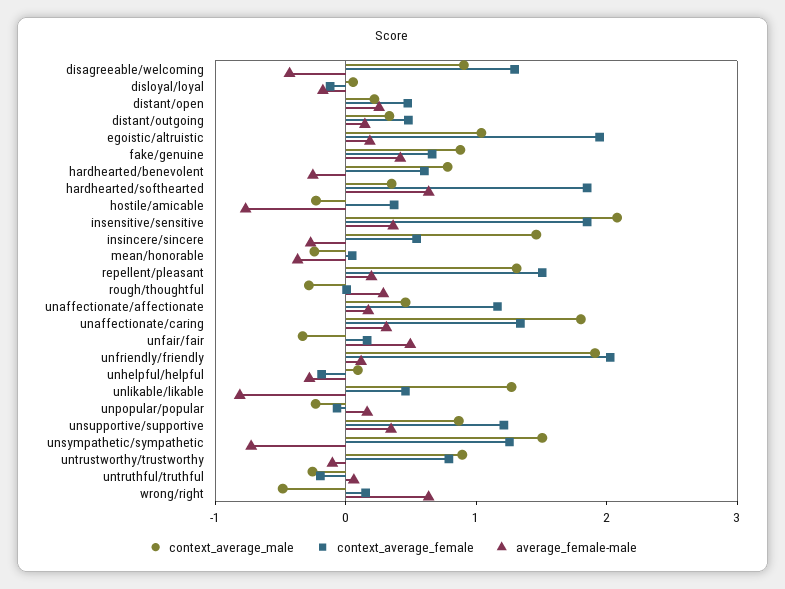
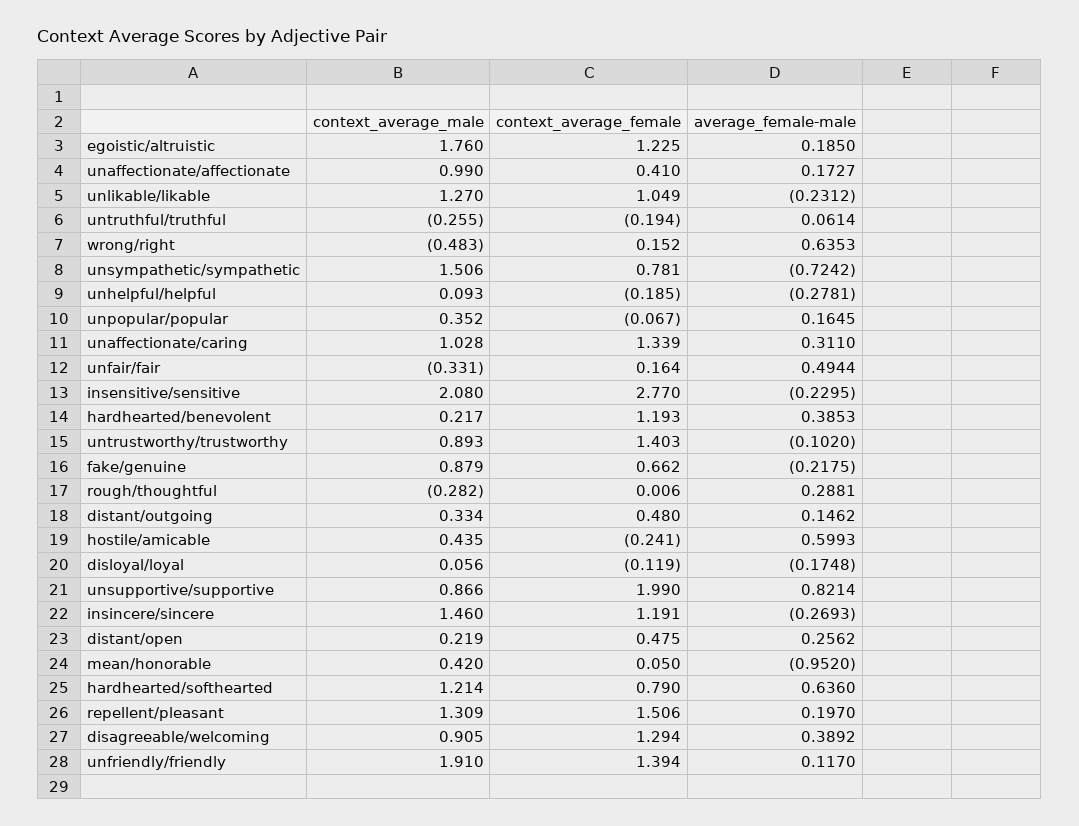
average_female-male, disagreeable/welcoming: -0.4 -> 0.3892
context_average_male, egoistic/altruistic: 1 -> 1.76
context_average_female, egoistic/altruistic: 2 -> 1.225
average_female-male, fake/genuine: 0.4 -> -0.2175
context_average_male, hardhearted/benevolent: 0.8 -> 0.217
context_average_female, hardhearted/benevolent: 0.6 -> 1.193
average_female-male, hardhearted/benevolent: -0.2 -> 0.3853
context_average_male, hardhearted/softhearted: 0.4 -> 1.214
context_average_female, hardhearted/softhearted: 1.8 -> 0.79
context_average_male, hostile/amicable: -0.2 -> 0.435
context_average_female, hostile/amicable: 0.4 -> -0.241
average_female-male, hostile/amicable: -0.8 -> 0.5993
context_average_female, insensitive/sensitive: 1.8 -> 2.77
average_female-male, insensitive/sensitive: 0.4 -> -0.2295
context_average_female, insincere/sincere: 0.6 -> 1.191
context_average_male, mean/honorable: -0.2 -> 0.42
average_female-male, mean/honorable: -0.4 -> -0.952
context_average_male, unaffectionate/affectionate: 0.4 -> 0.99
context_average_female, unaffectionate/affectionate: 1.2 -> 0.41
context_average_male, unaffectionate/caring: 1.8 -> 1.028
context_average_female, unfriendly/friendly: 2 -> 1.394
context_average_female, unlikable/likable: 0.4 -> 1.049
average_female-male, unlikable/likable: -0.8 -> -0.2312
context_average_male, unpopular/popular: -0.2 -> 0.352
context_average_female, unsupportive/supportive: 1.2 -> 1.99
average_female-male, unsupportive/supportive: 0.4 -> 0.8214
context_average_female, unsympathetic/sympathetic: 1.2 -> 0.781
context_average_female, untrustworthy/trustworthy: 0.8 -> 1.403

